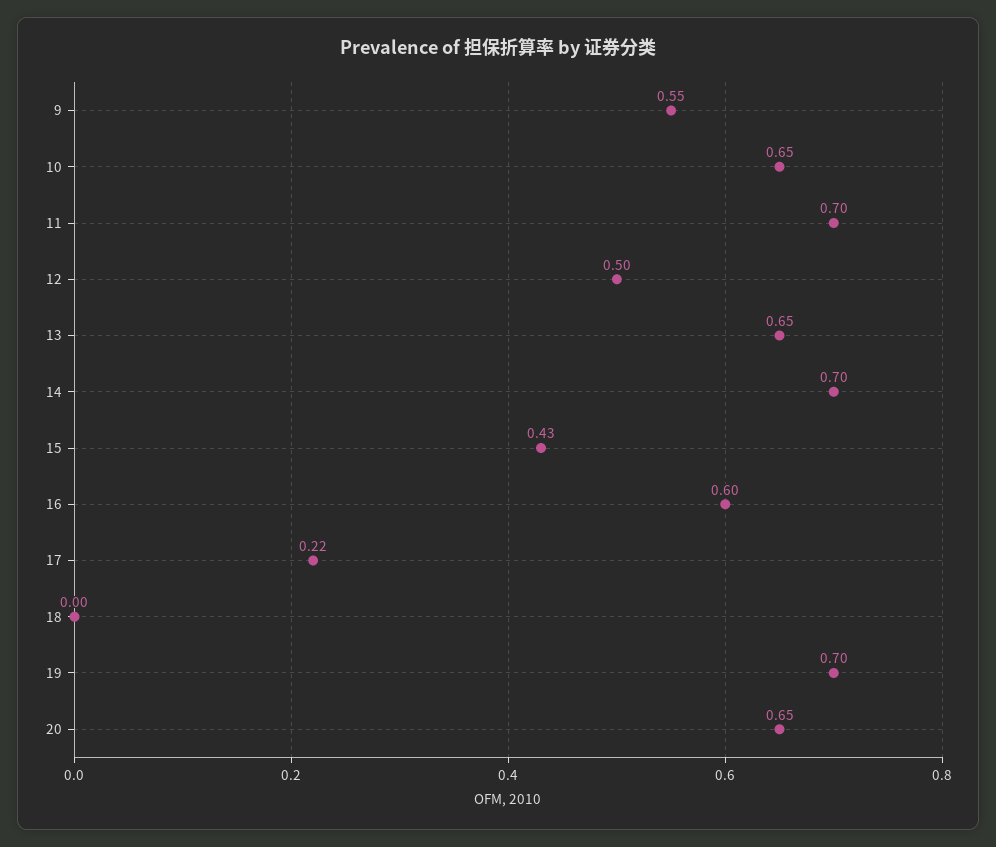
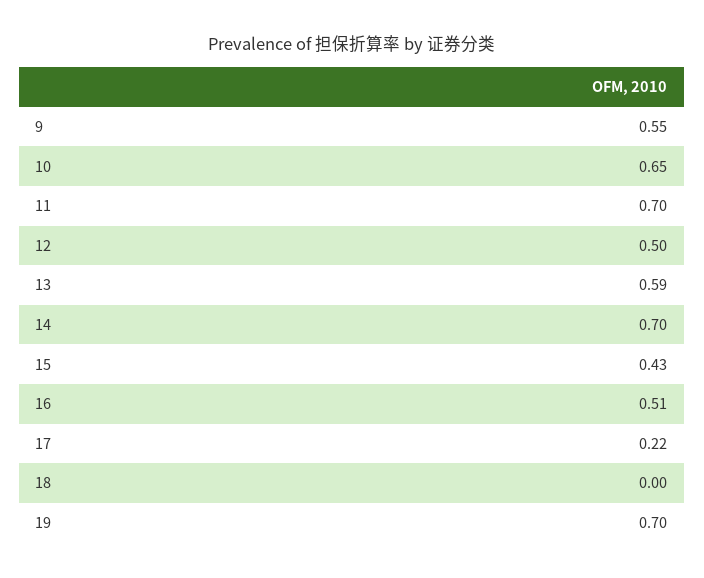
13: 0.65 -> 0.59
16: 0.6 -> 0.51
20: 0.65 -> none

